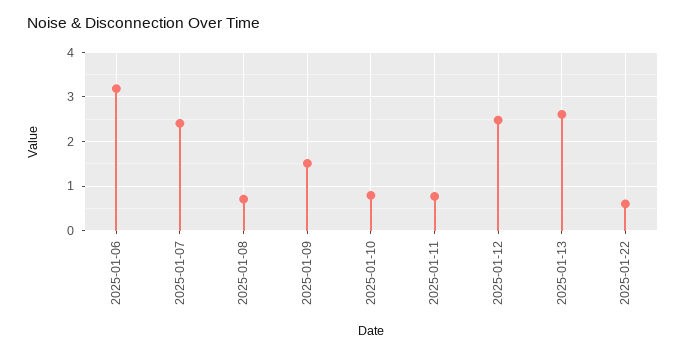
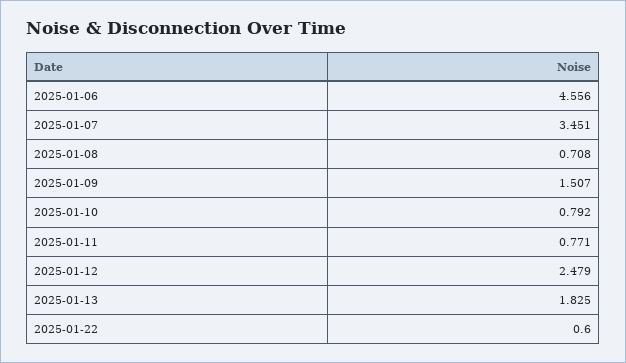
2025-01-06: 3.2 -> 4.556
2025-01-07: 2.4 -> 3.451
2025-01-13: 2.6 -> 1.825

